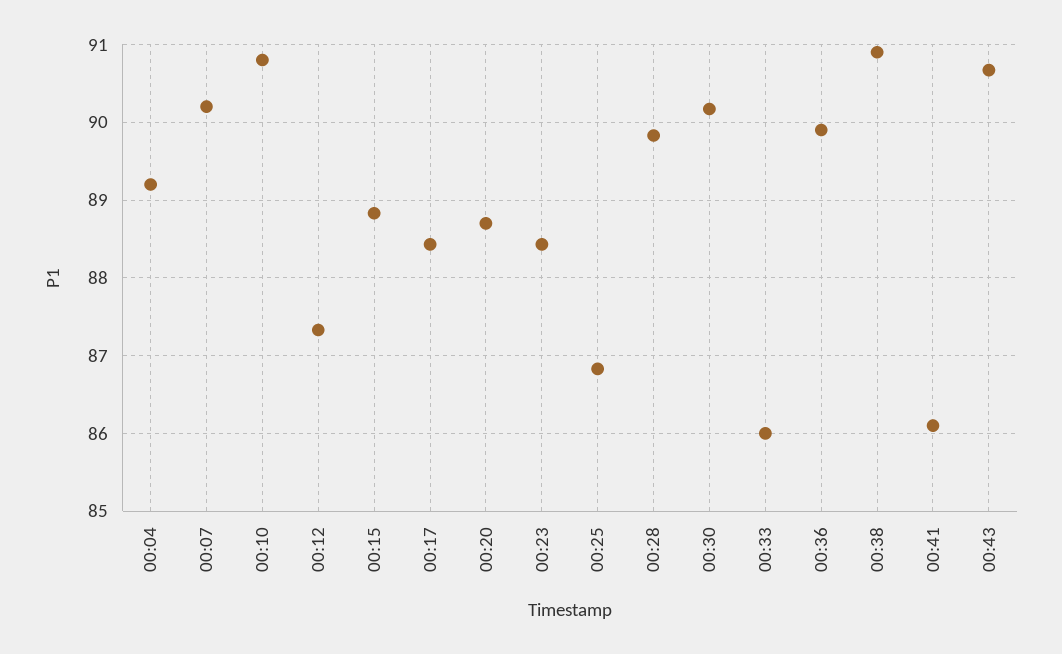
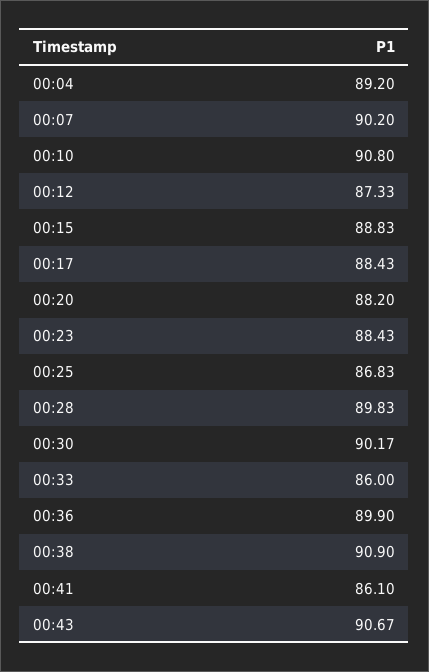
00:20: 88.7 -> 88.2

